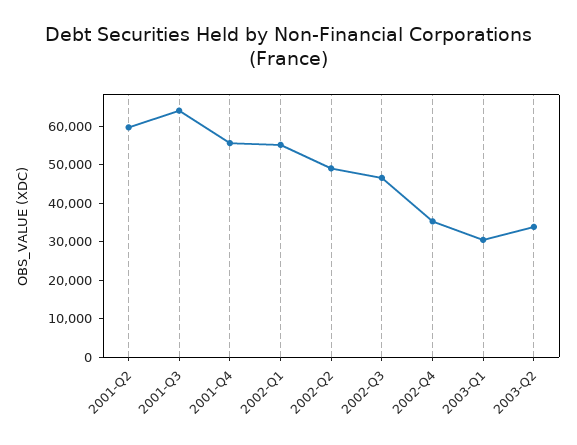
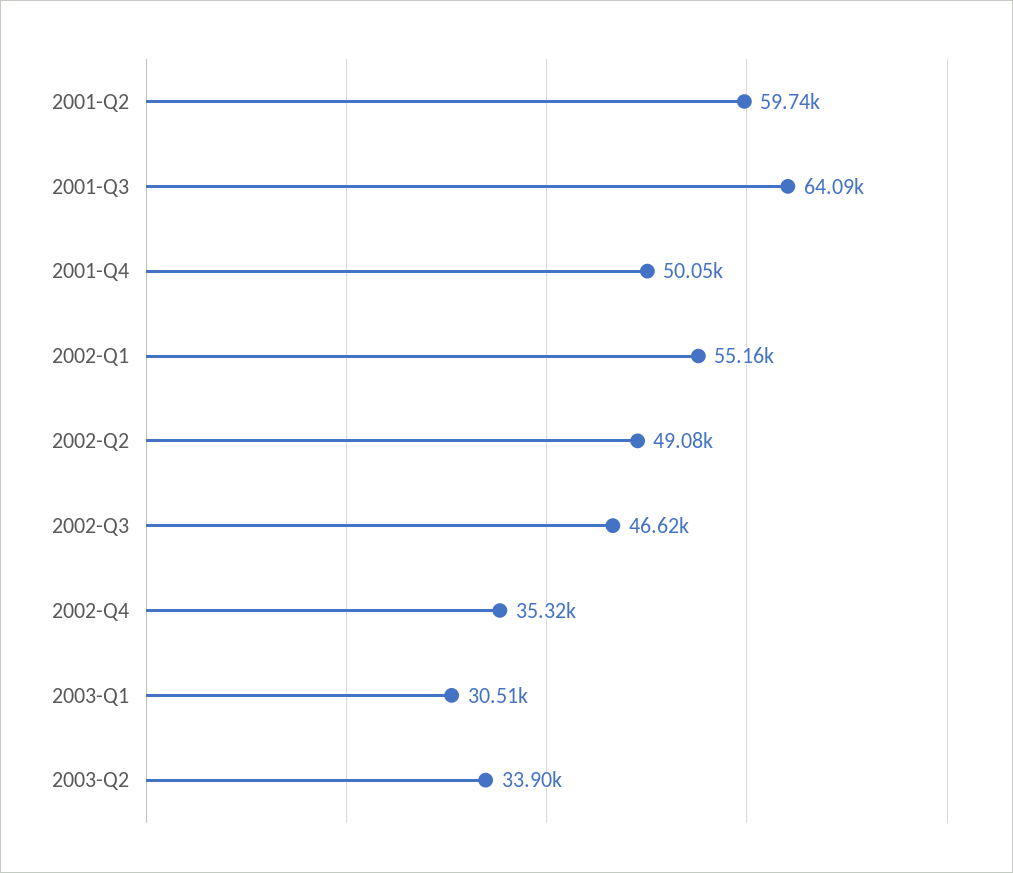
2001-Q4: 55000 -> 50050

